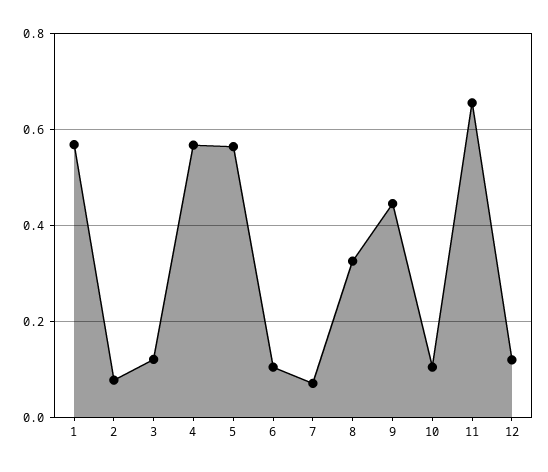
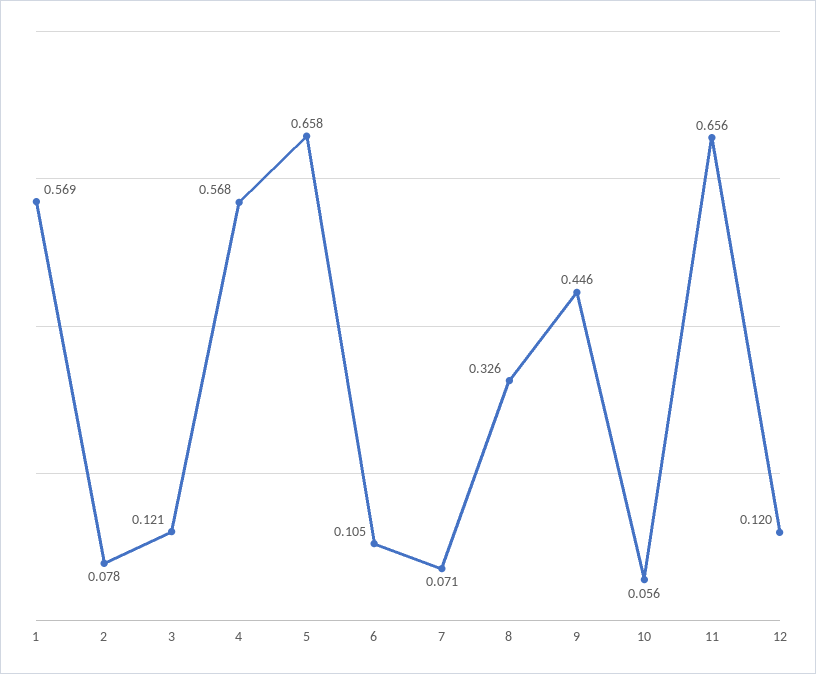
5: 0.56 -> 0.658
10: 0.1 -> 0.056

